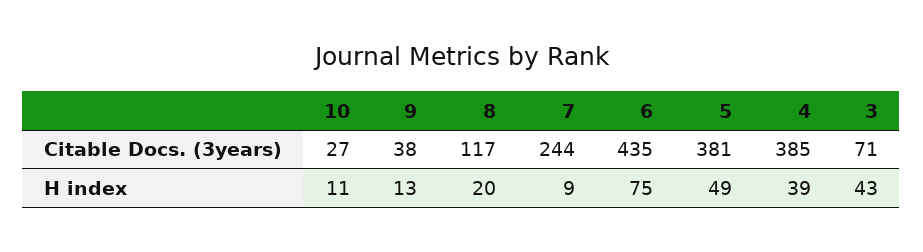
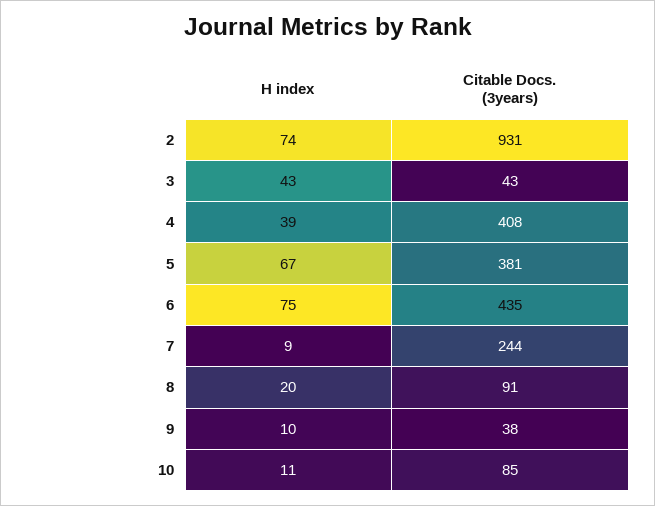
10, Citable Docs. (3years): 27 -> 85
8, Citable Docs. (3years): 117 -> 91
4, Citable Docs. (3years): 385 -> 408
3, Citable Docs. (3years): 71 -> 43
9, H index: 13 -> 10
5, H index: 49 -> 67
2, H index: none -> 74
2, Citable Docs. (3years): none -> 931

